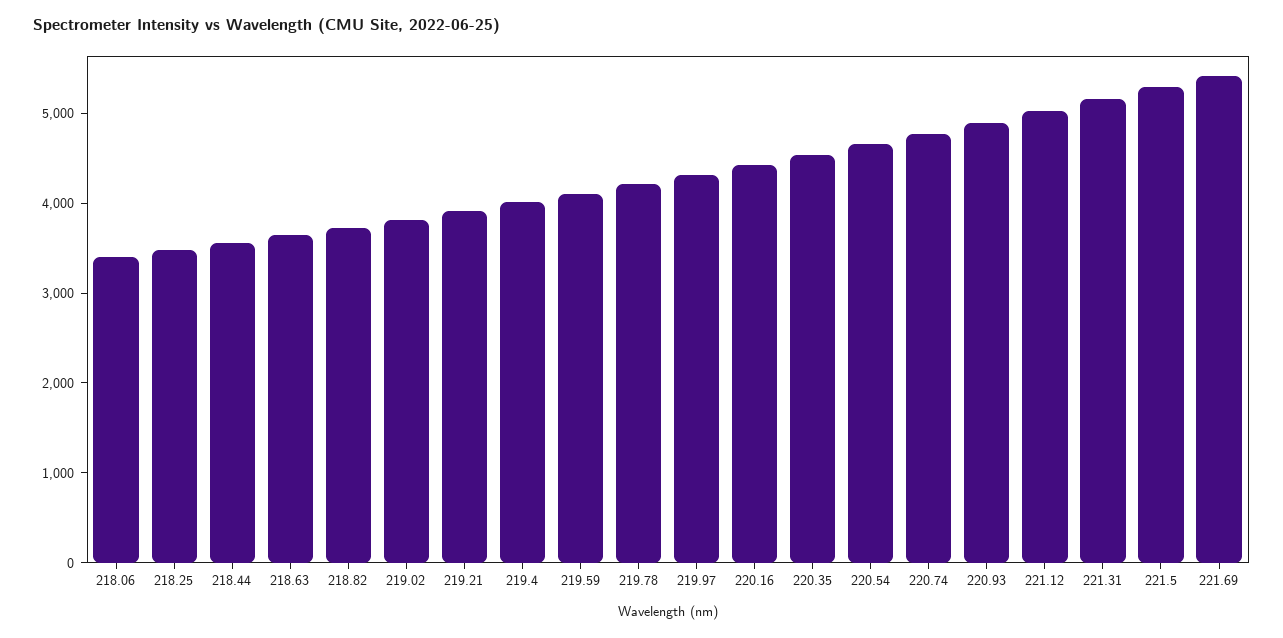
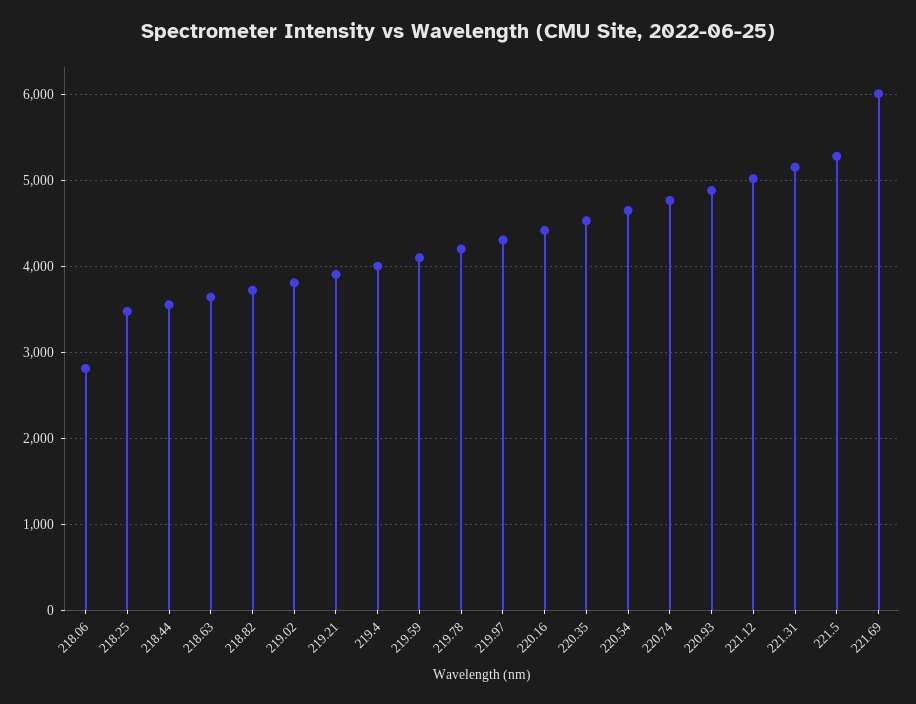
218.06: 3400 -> 2800
221.69: 5400 -> 6000

